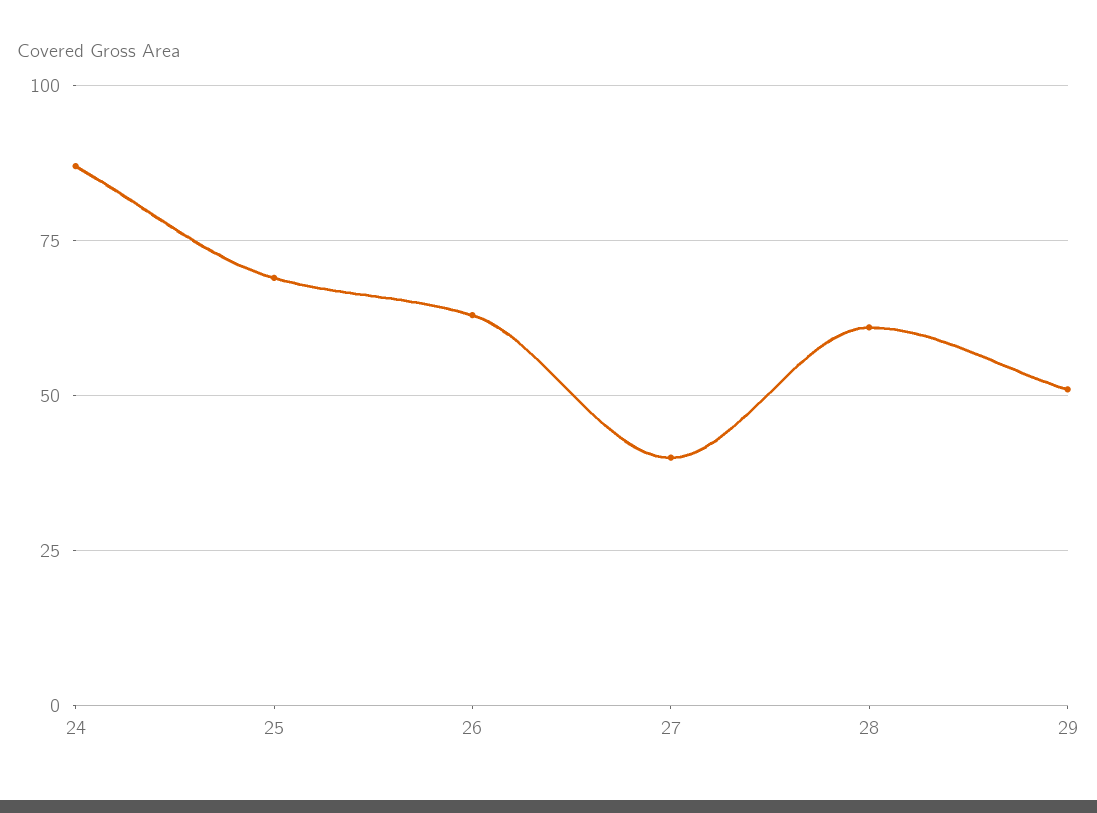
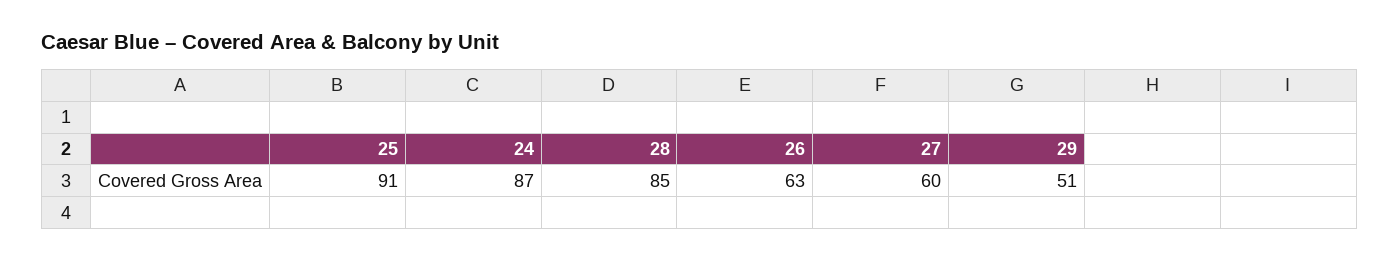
25: 70 -> 91
27: 40 -> 60
28: 60 -> 85

